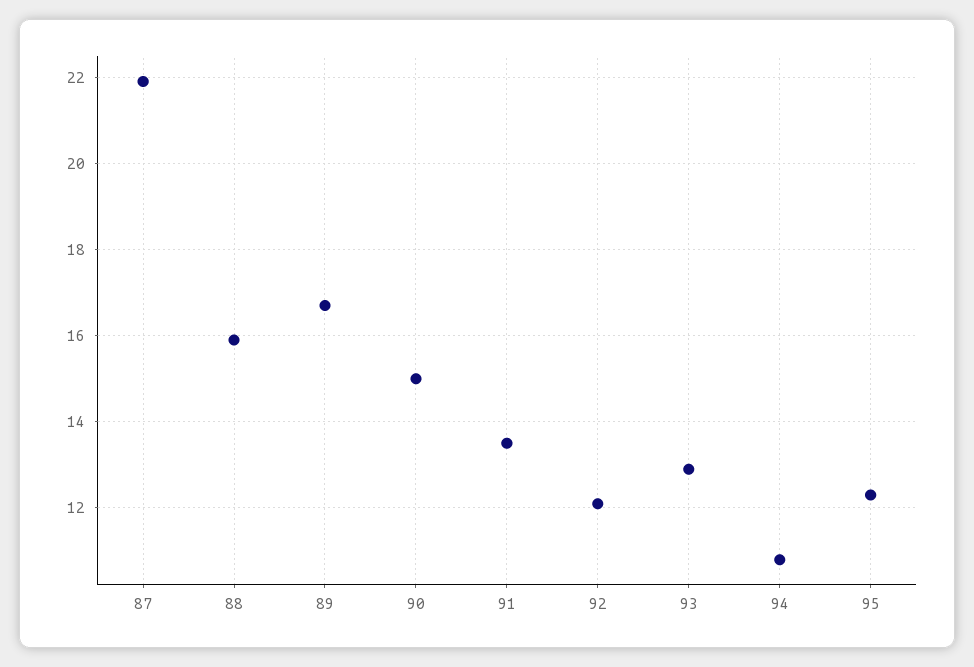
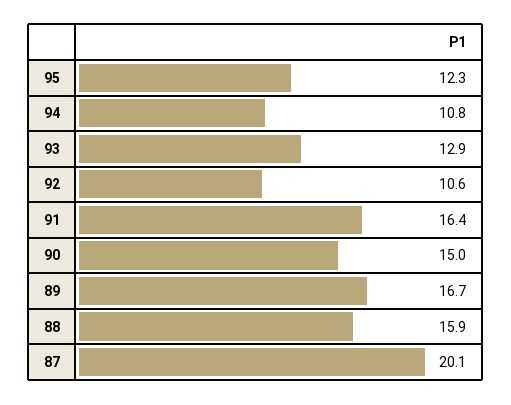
87: 22 -> 20.1
91: 13.5 -> 16.4
92: 12 -> 10.6

